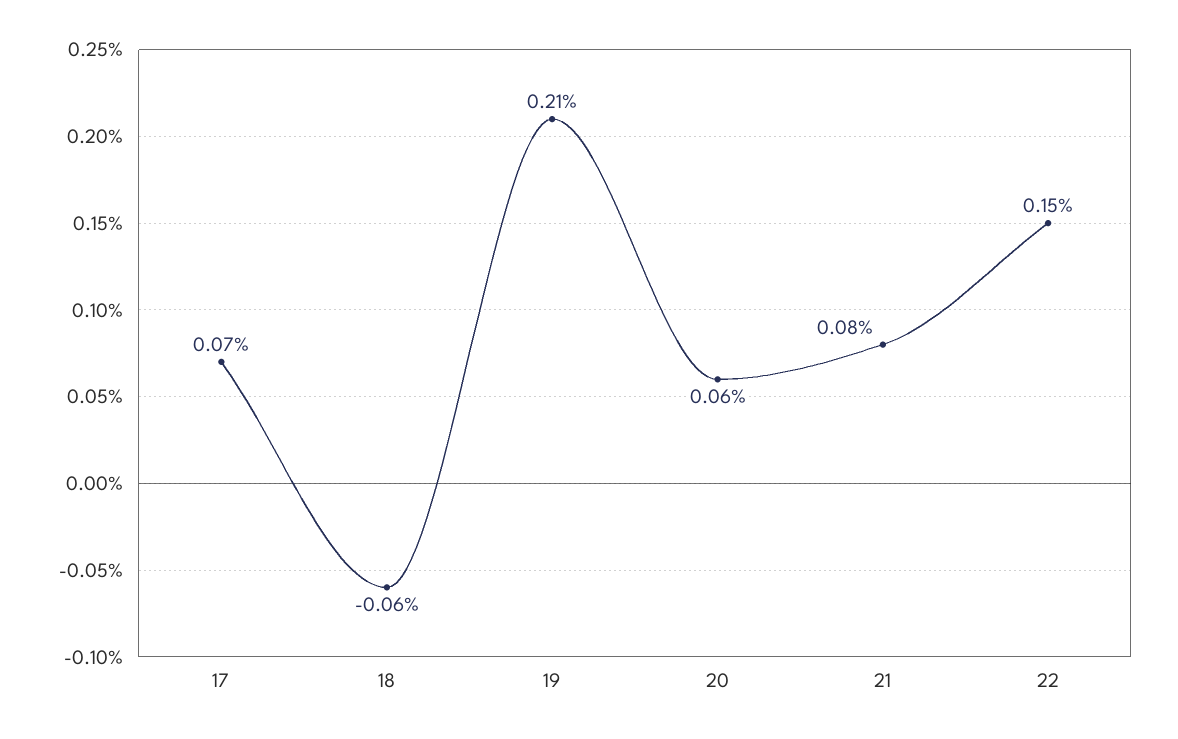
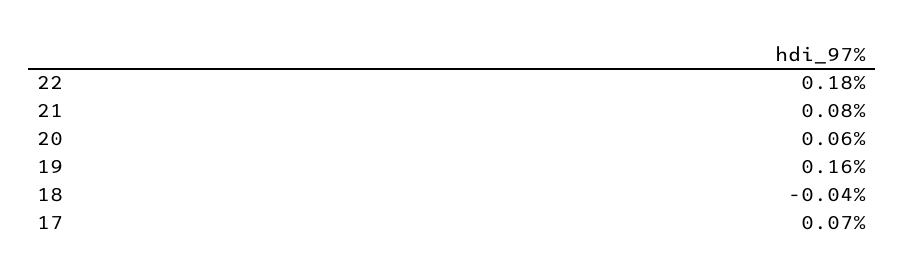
18: -0.06 -> -0.04
19: 0.21 -> 0.16
22: 0.15 -> 0.18

